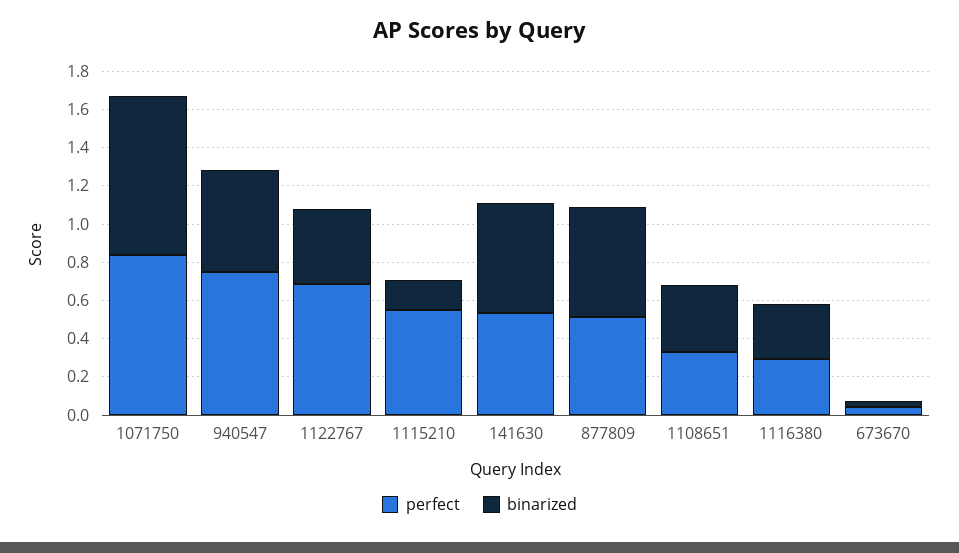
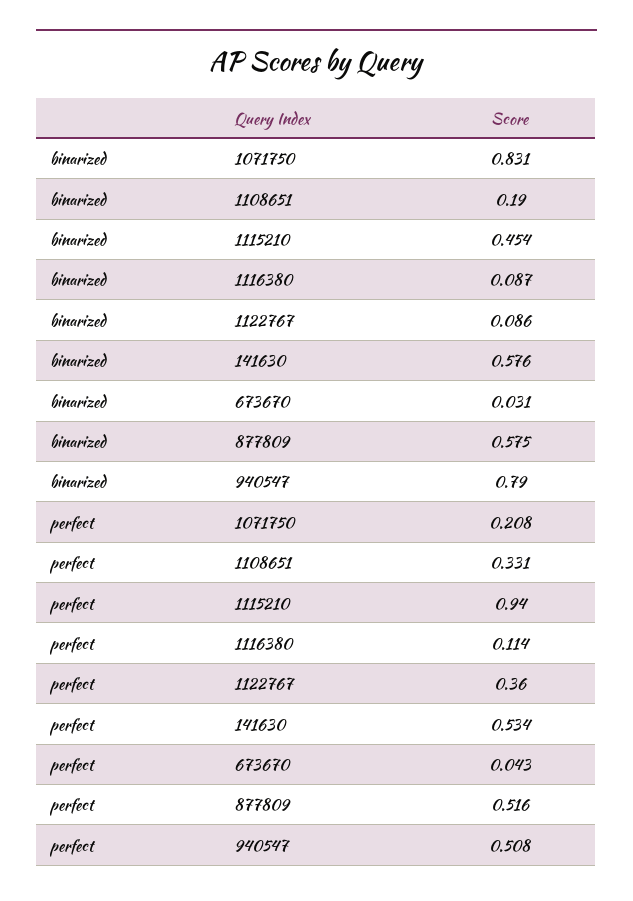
perfect, 1071750: 0.85 -> 0.208
perfect, 940547: 0.75 -> 0.508
binarized, 940547: 0.55 -> 0.79
perfect, 1122767: 0.7 -> 0.36
binarized, 1122767: 0.4 -> 0.086
perfect, 1115210: 0.55 -> 0.94
binarized, 1115210: 0.15 -> 0.454
binarized, 1108651: 0.35 -> 0.19
perfect, 1116380: 0.3 -> 0.114
binarized, 1116380: 0.3 -> 0.087

